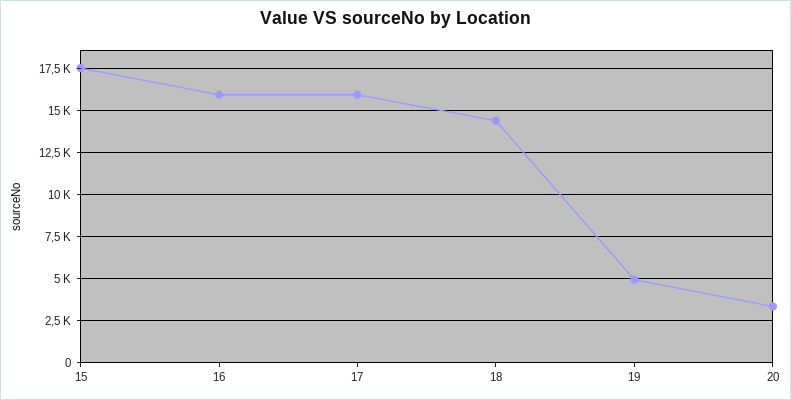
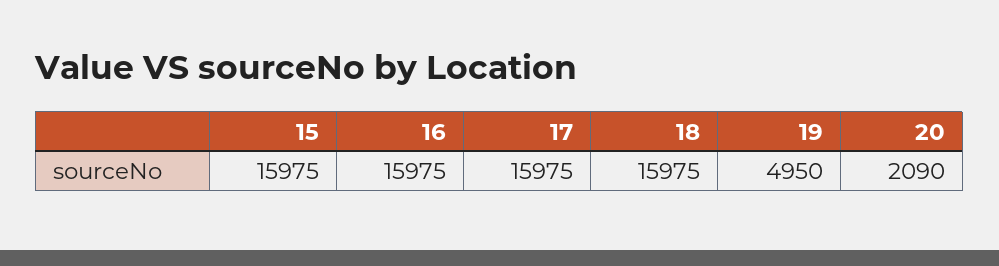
15: 17500 -> 15975
18: 14500 -> 15975
20: 3500 -> 2090

